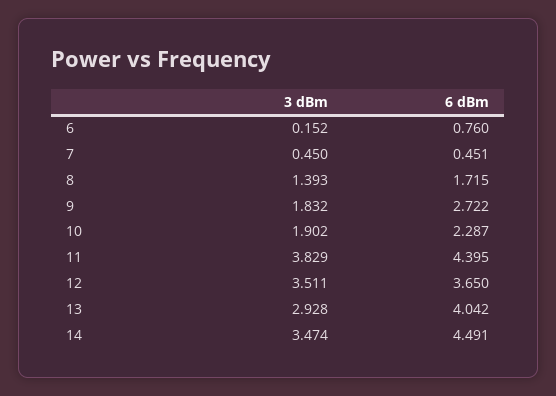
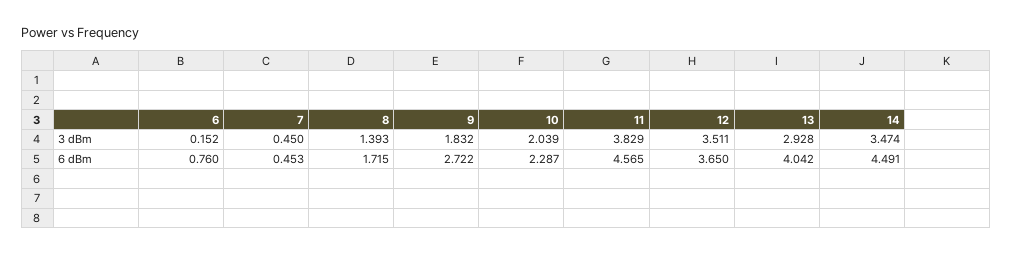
6 dBm, 7: 0.451 -> 0.453
3 dBm, 10: 1.902 -> 2.039
6 dBm, 11: 4.395 -> 4.565

